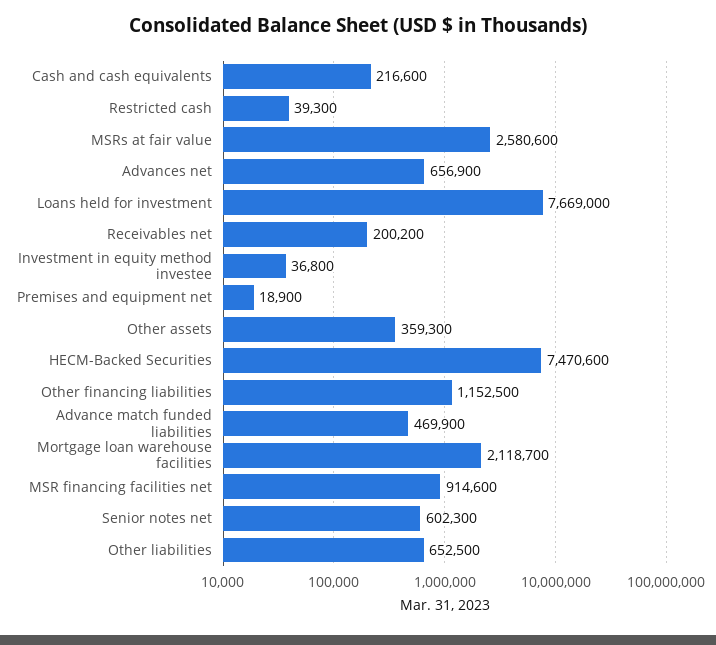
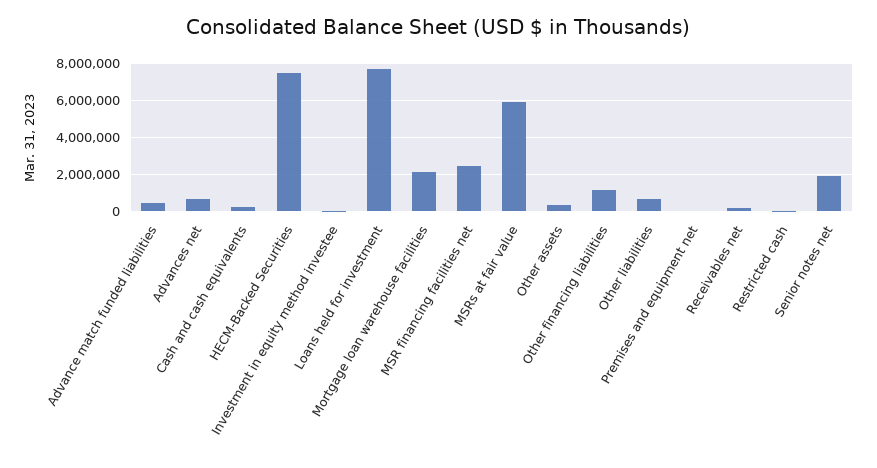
MSRs at fair value: 2580600 -> 6000000
MSR financing facilities net: 914600 -> 2500000
Senior notes net: 602300 -> 2000000

